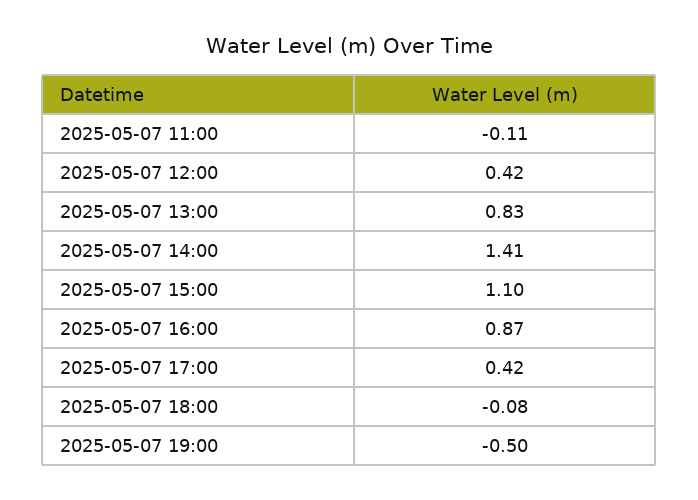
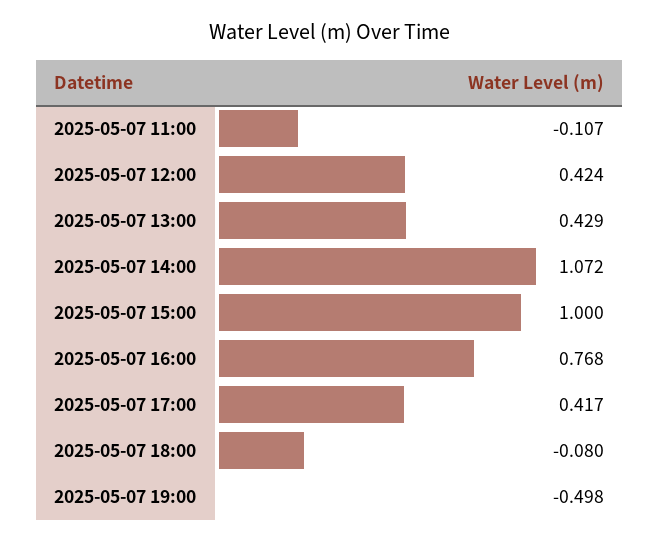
2025-05-07 13:00: 0.83 -> 0.429
2025-05-07 14:00: 1.41 -> 1.072
2025-05-07 15:00: 1.1 -> 1
2025-05-07 16:00: 0.87 -> 0.768

